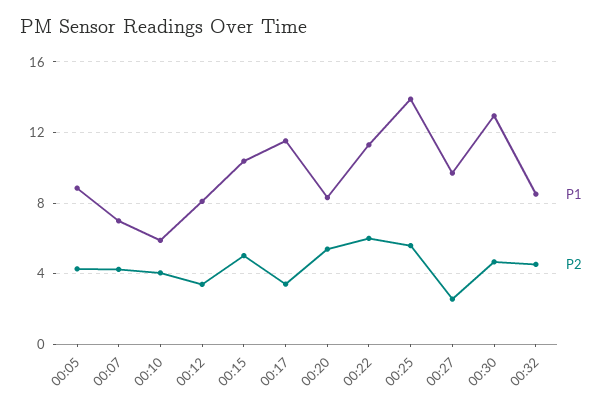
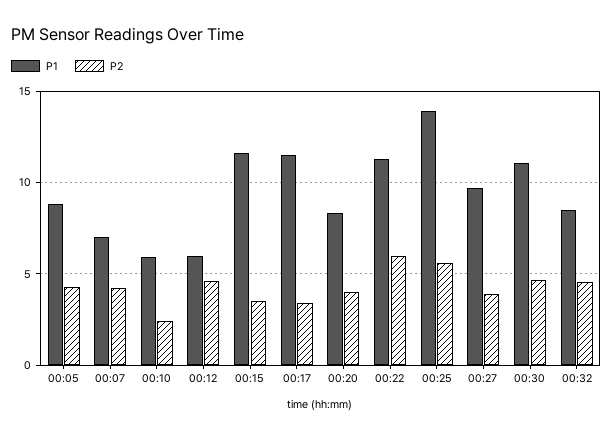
P2, 00:10: 4 -> 2.5
P1, 00:12: 8 -> 6
P2, 00:12: 3.5 -> 4.5
P1, 00:15: 10.5 -> 11.5
P2, 00:15: 5 -> 3.5
P2, 00:20: 5.5 -> 4
P2, 00:27: 2.5 -> 4
P1, 00:30: 13 -> 11

